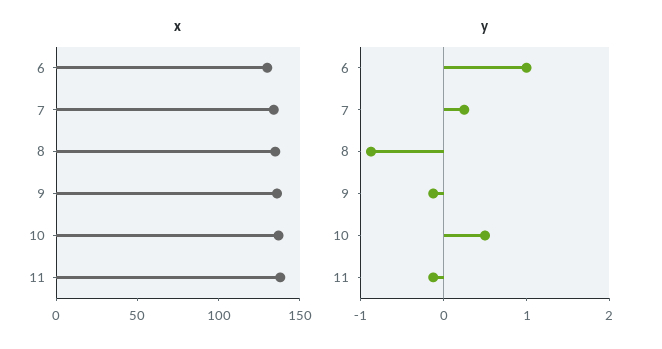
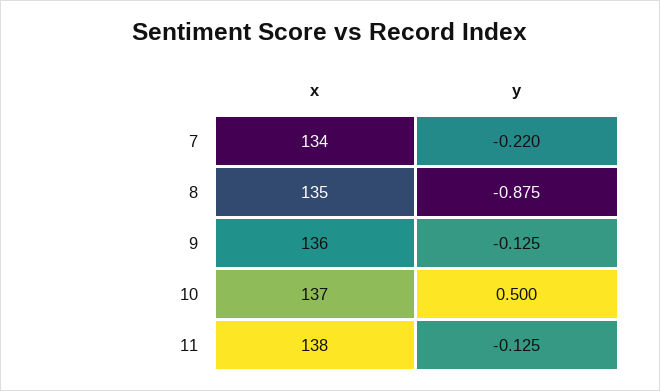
x, 6: 130 -> none
y, 6: 1 -> none
y, 7: 0.2 -> -0.22

